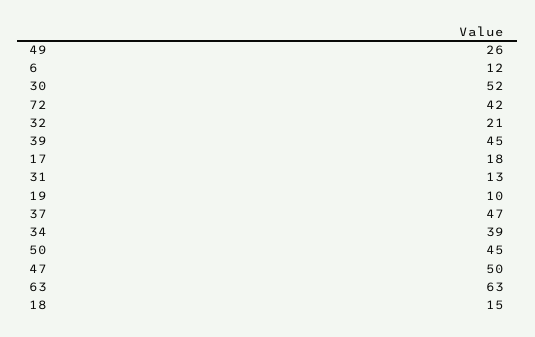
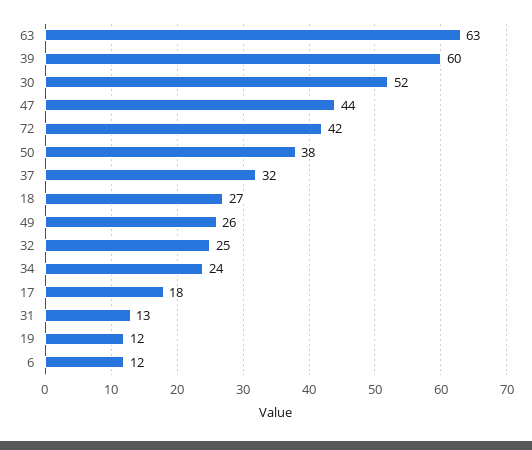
32: 21 -> 25
39: 45 -> 60
19: 10 -> 12
37: 47 -> 32
34: 39 -> 24
50: 45 -> 38
47: 50 -> 44
18: 15 -> 27

